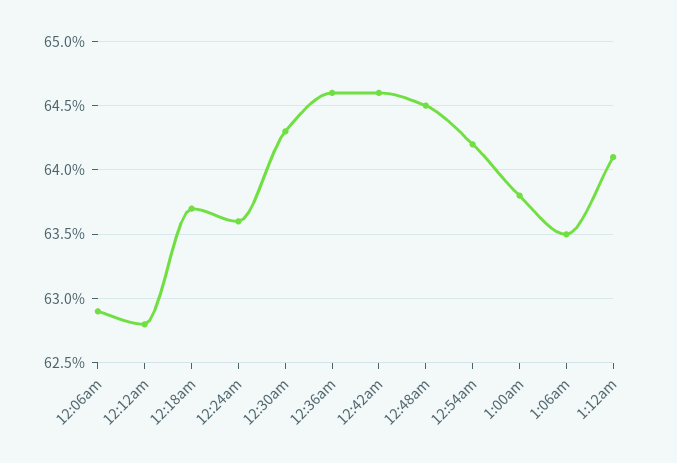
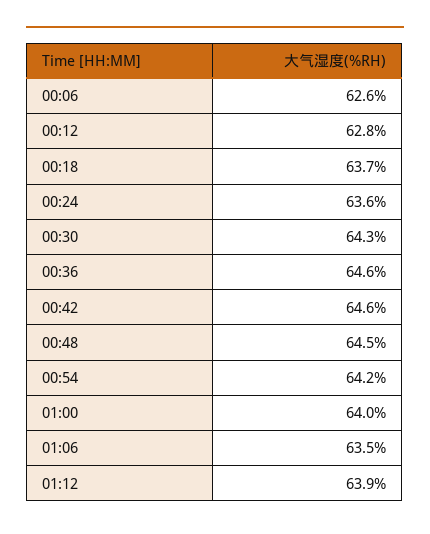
12:06am: 62.9 -> 62.6
1:00am: 63.8 -> 64
1:12am: 64.1 -> 63.9

